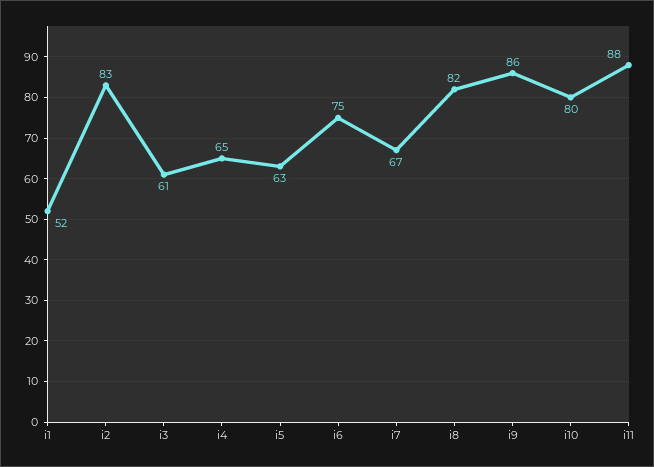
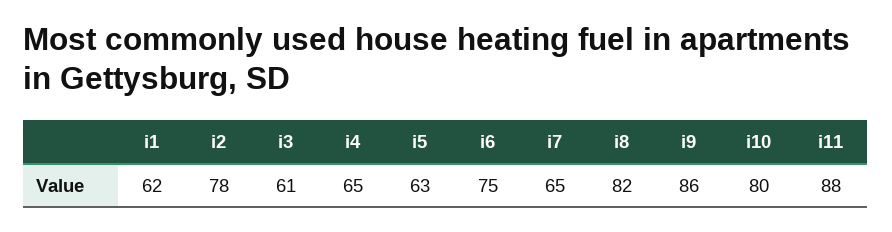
i1: 52 -> 62
i2: 83 -> 78
i7: 67 -> 65

